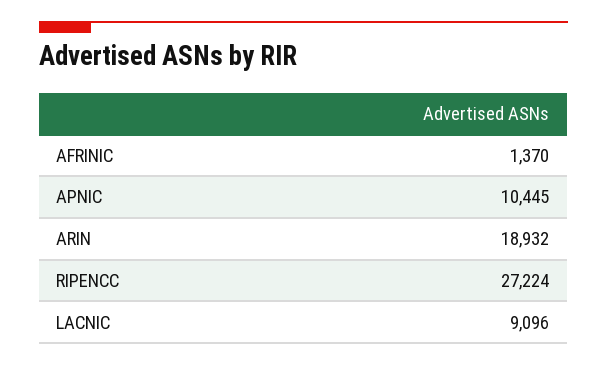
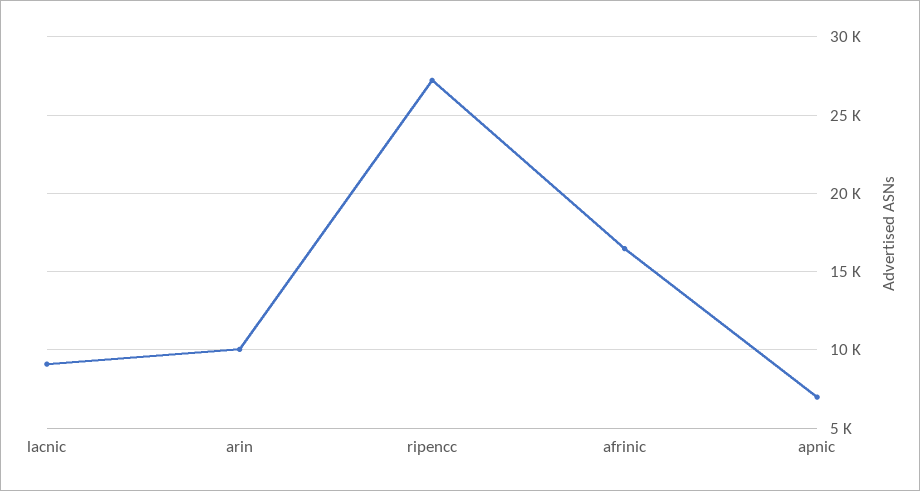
AFRINIC: 1370 -> 16500
APNIC: 10445 -> 7000
ARIN: 18932 -> 10000

